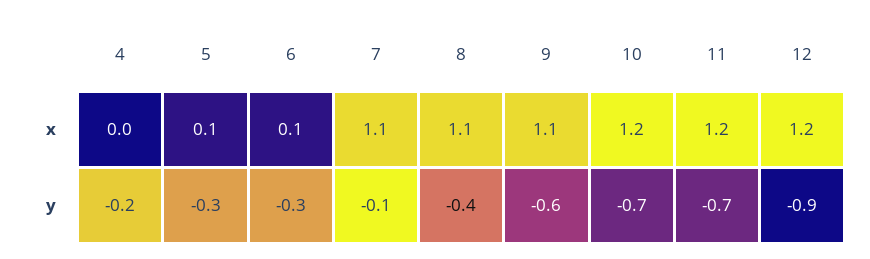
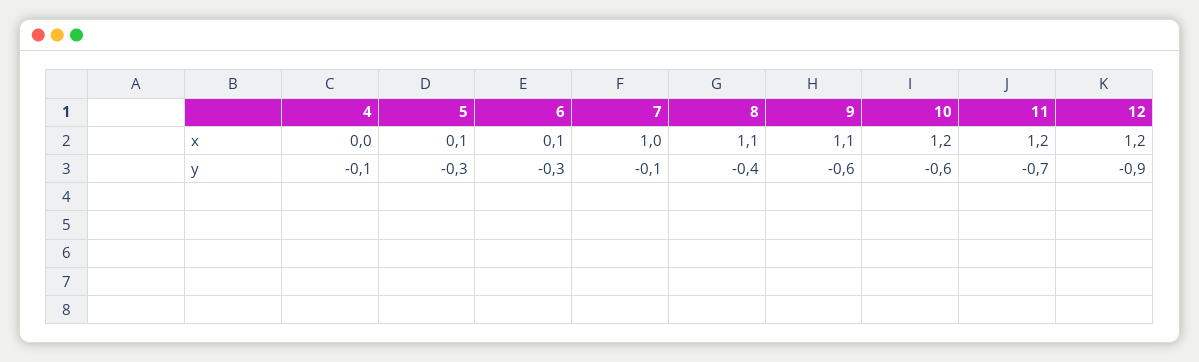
7, x: 1.1 -> 1
4, y: -0.2 -> -0.1
10, y: -0.7 -> -0.6

